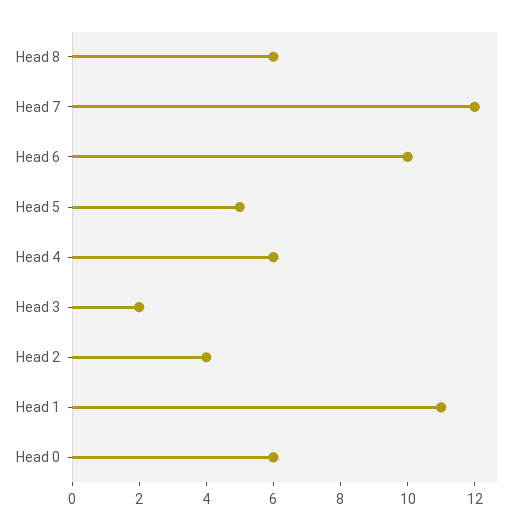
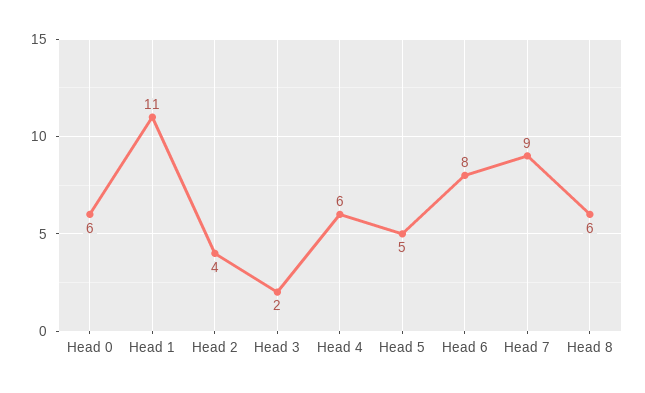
Head 7: 12 -> 9
Head 6: 10 -> 8

